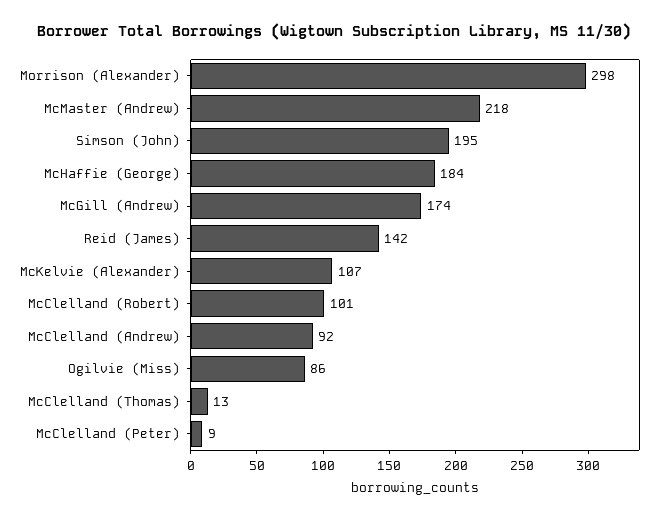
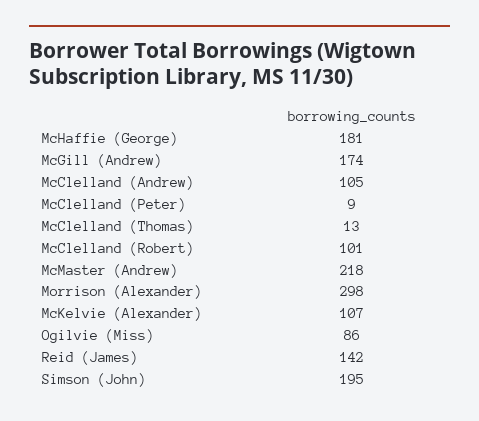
McHaffie (George): 184 -> 181
McClelland (Andrew): 92 -> 105

